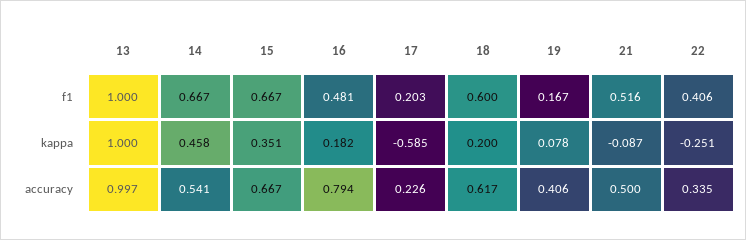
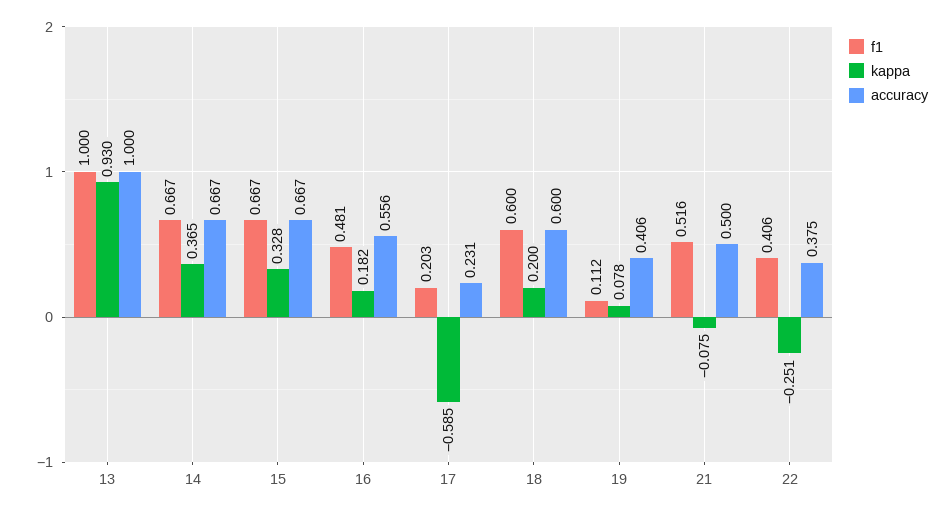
f1, 19: 0.167 -> 0.112
kappa, 13: 1 -> 0.93
kappa, 14: 0.458 -> 0.365
kappa, 15: 0.351 -> 0.328
kappa, 21: -0.087 -> -0.075
accuracy, 13: 0.997 -> 1
accuracy, 14: 0.541 -> 0.667
accuracy, 16: 0.794 -> 0.556
accuracy, 17: 0.226 -> 0.231
accuracy, 18: 0.617 -> 0.6
accuracy, 22: 0.335 -> 0.375

